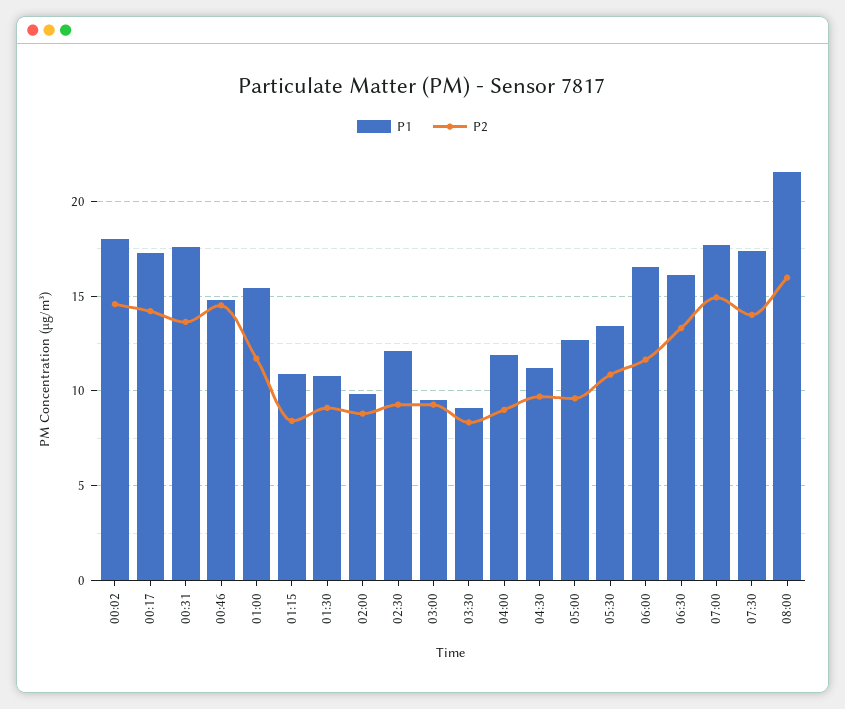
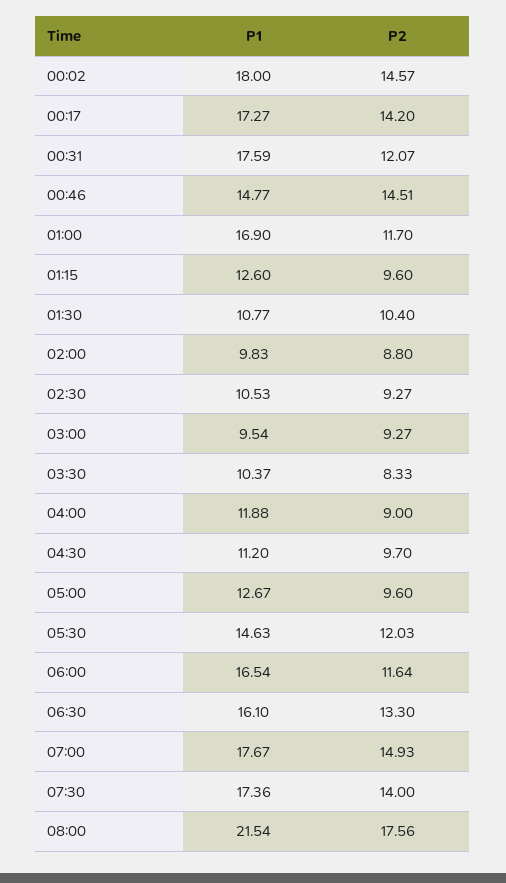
P2, 00:31: 13.5 -> 12.07
P1, 01:00: 15.5 -> 16.9
P1, 01:15: 11 -> 12.6
P2, 01:15: 8.5 -> 9.6
P2, 01:30: 9 -> 10.4
P1, 02:30: 12 -> 10.53
P1, 03:30: 9 -> 10.37
P1, 05:30: 13.5 -> 14.63
P2, 05:30: 11 -> 12.03
P2, 08:00: 16 -> 17.56

